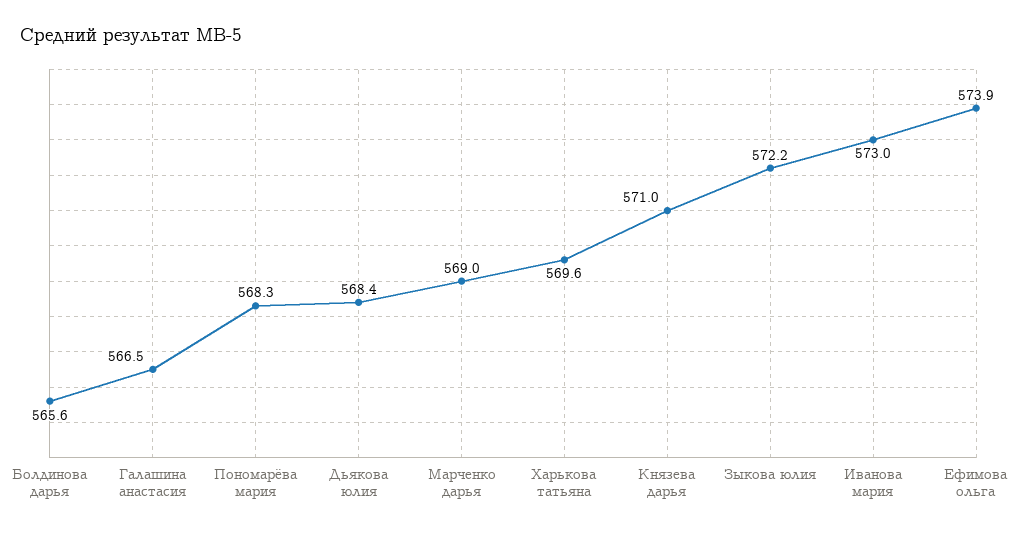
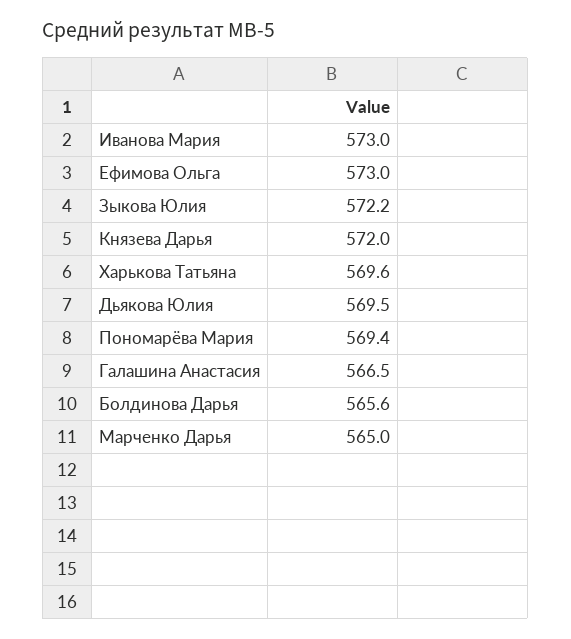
Пономарёва мария: 568.3 -> 569.4
Дьякова юлия: 568.4 -> 569.5
Марченко дарья: 569 -> 565
Князева дарья: 571 -> 572
Ефимова ольга: 573.9 -> 573

